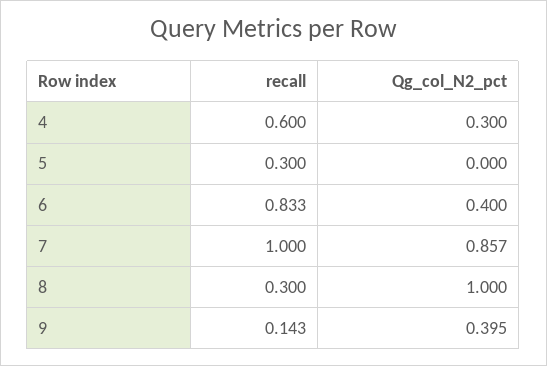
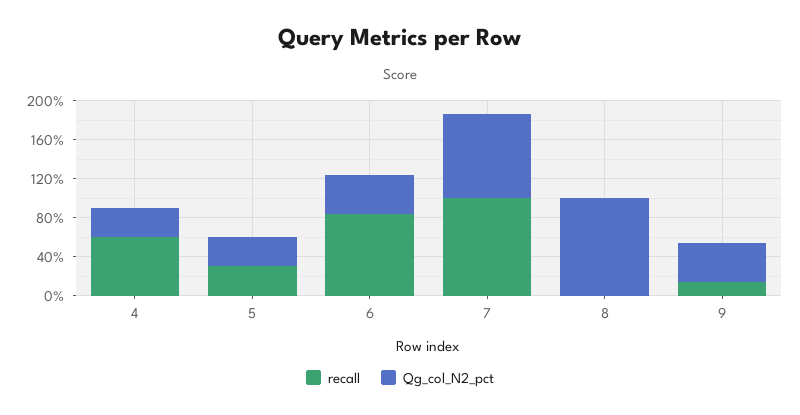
Qg_col_N2_pct, 5: 0 -> 0.3
recall, 8: 0.3 -> 0

